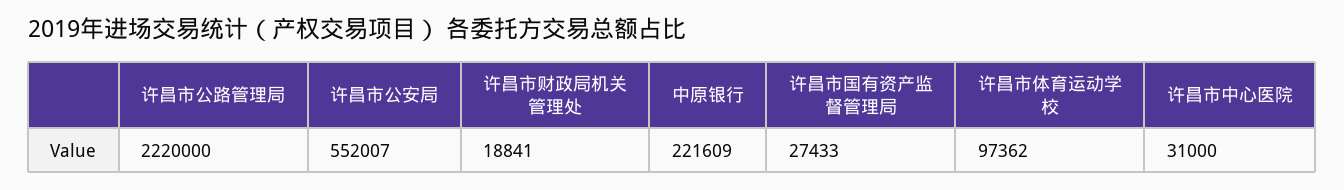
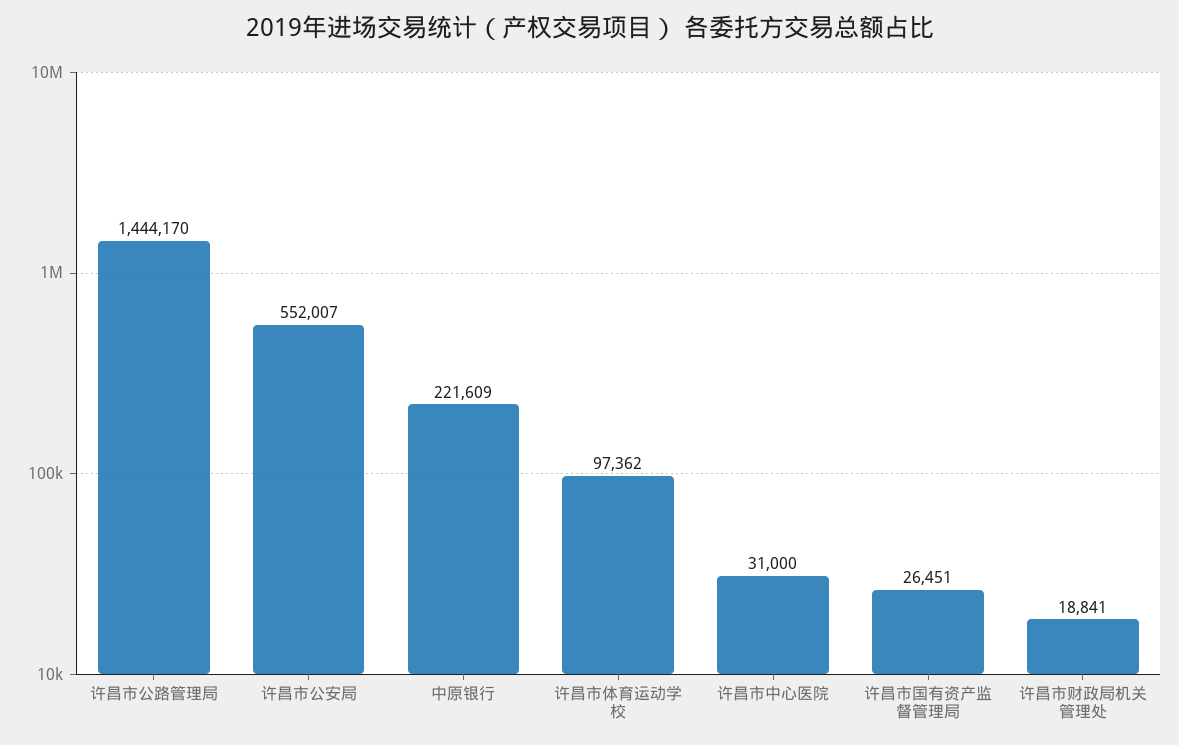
许昌市公路管理局: 2220000 -> 1444170
许昌市国有资产监督管理局: 27433 -> 26451

